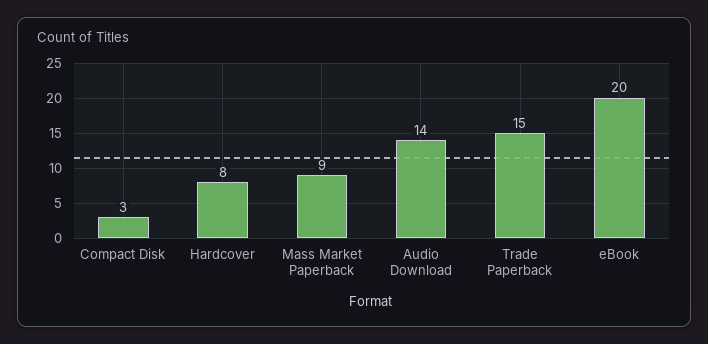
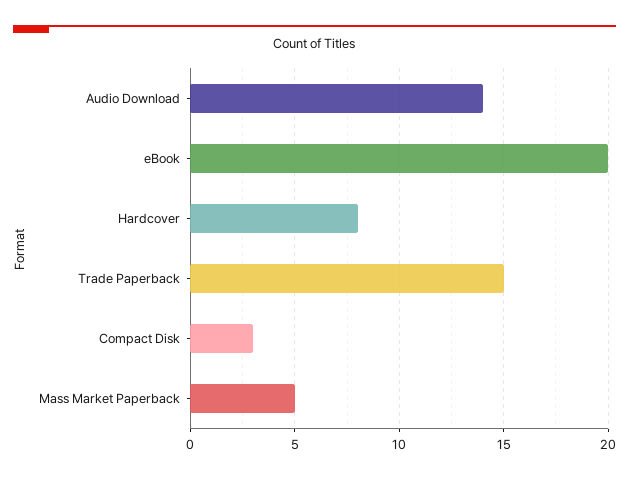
Mass Market Paperback: 9 -> 5

